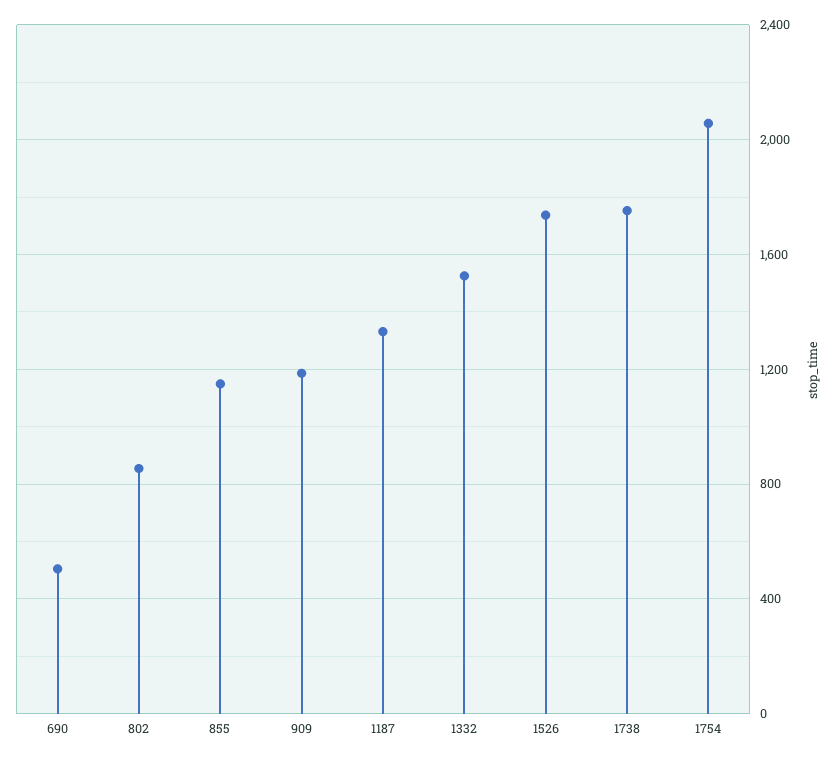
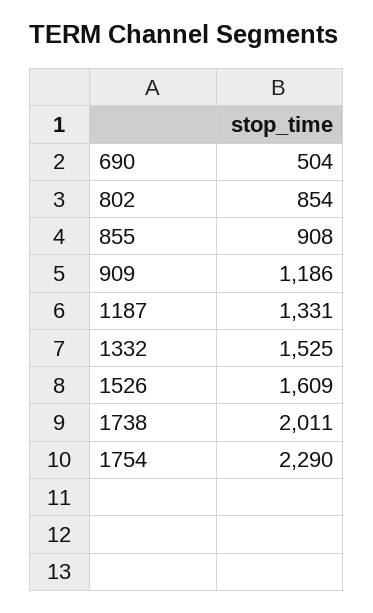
855: 1150 -> 908
1526: 1750 -> 1609
1738: 1750 -> 2011
1754: 2050 -> 2290

